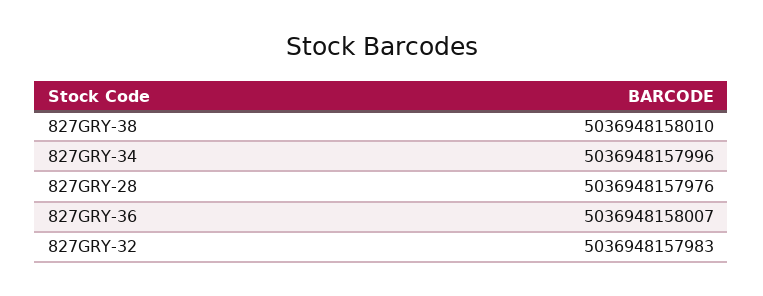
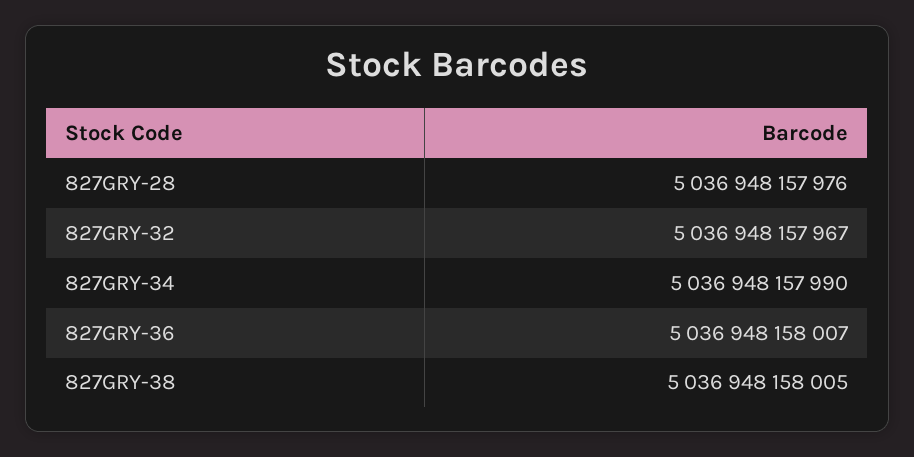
827GRY-38: 5036948158010 -> 5036948158005
827GRY-34: 5036948157996 -> 5036948157990
827GRY-32: 5036948157983 -> 5036948157967

